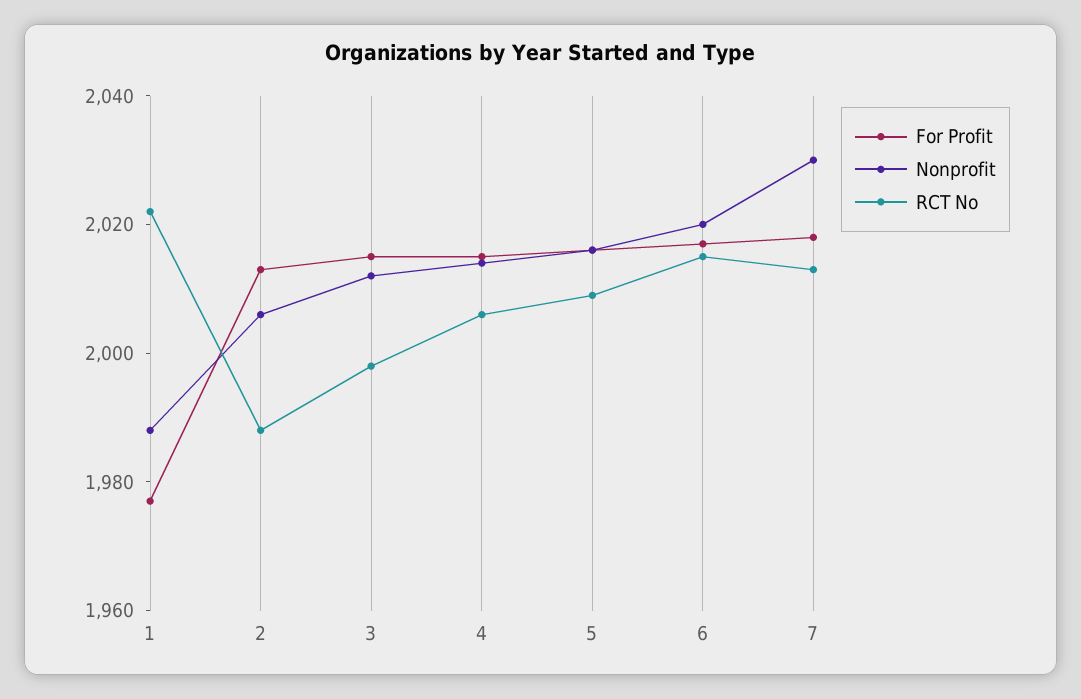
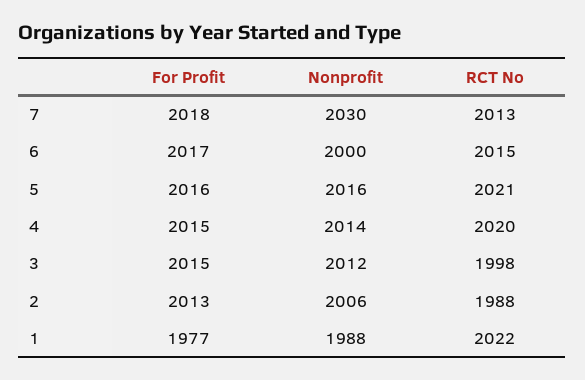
RCT No, 4: 2005 -> 2020
RCT No, 5: 2010 -> 2021
Nonprofit, 6: 2020 -> 2000

